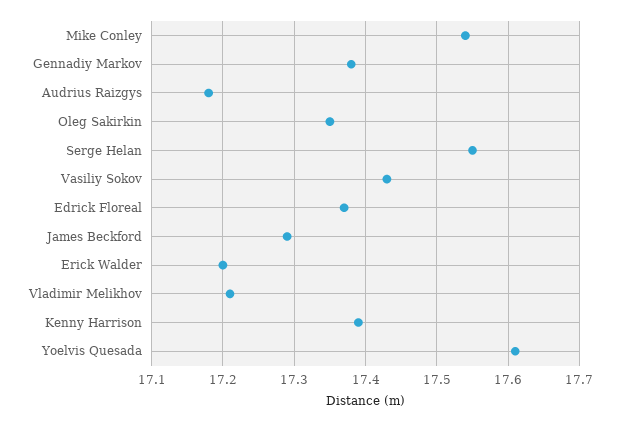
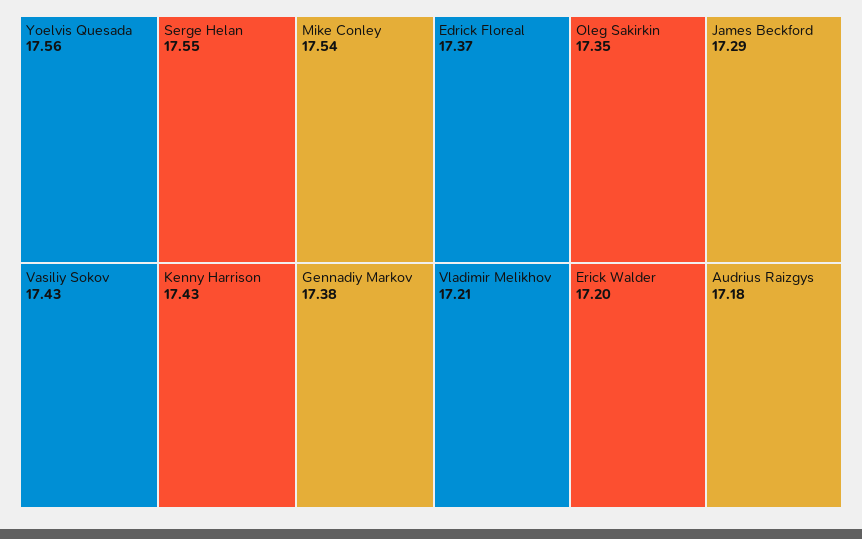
Kenny Harrison: 17.39 -> 17.43
Yoelvis Quesada: 17.61 -> 17.56

